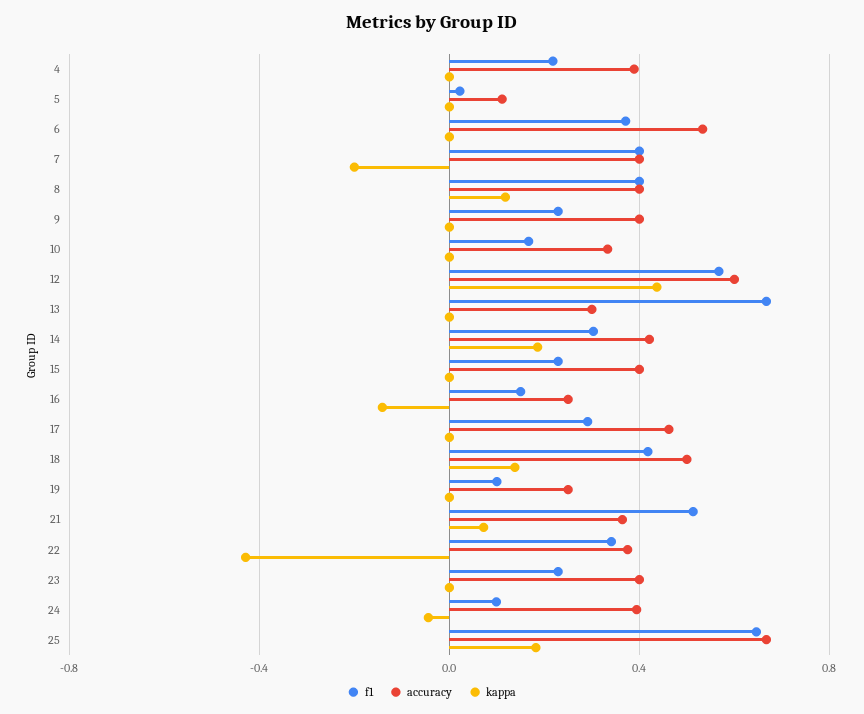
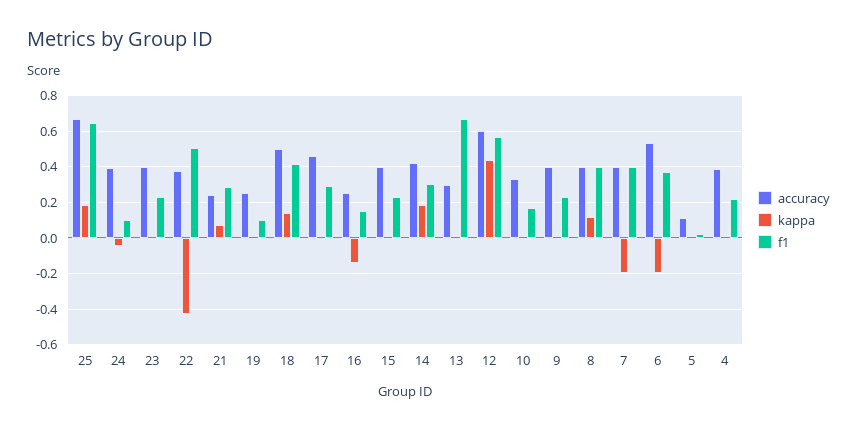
kappa, 6: 0 -> -0.2
f1, 21: 0.5 -> 0.3
accuracy, 21: 0.35 -> 0.25
f1, 22: 0.35 -> 0.5

